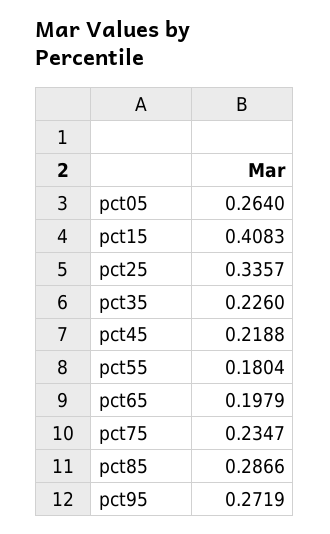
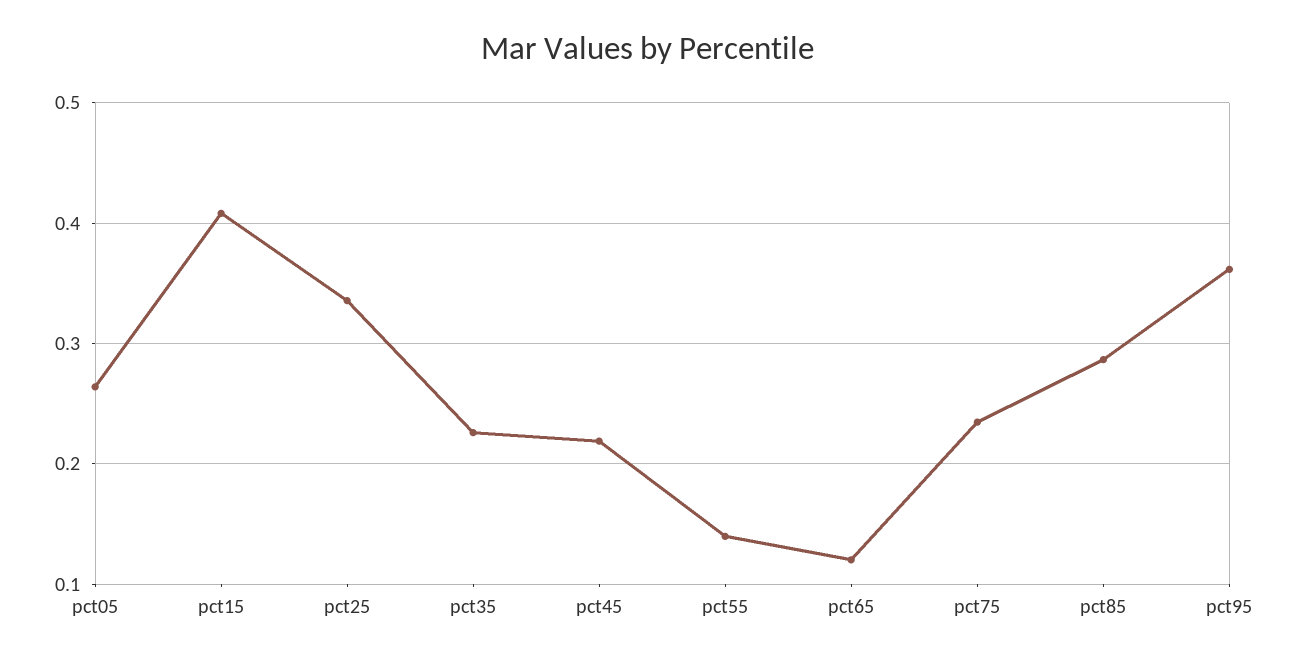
pct55: 0.1804 -> 0.14
pct65: 0.1979 -> 0.12
pct95: 0.2719 -> 0.36

